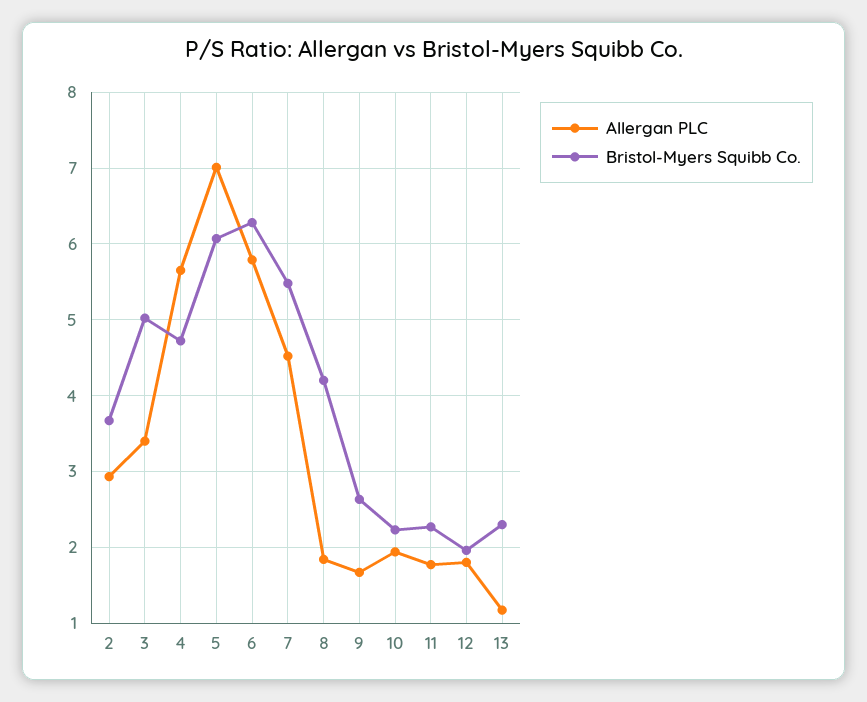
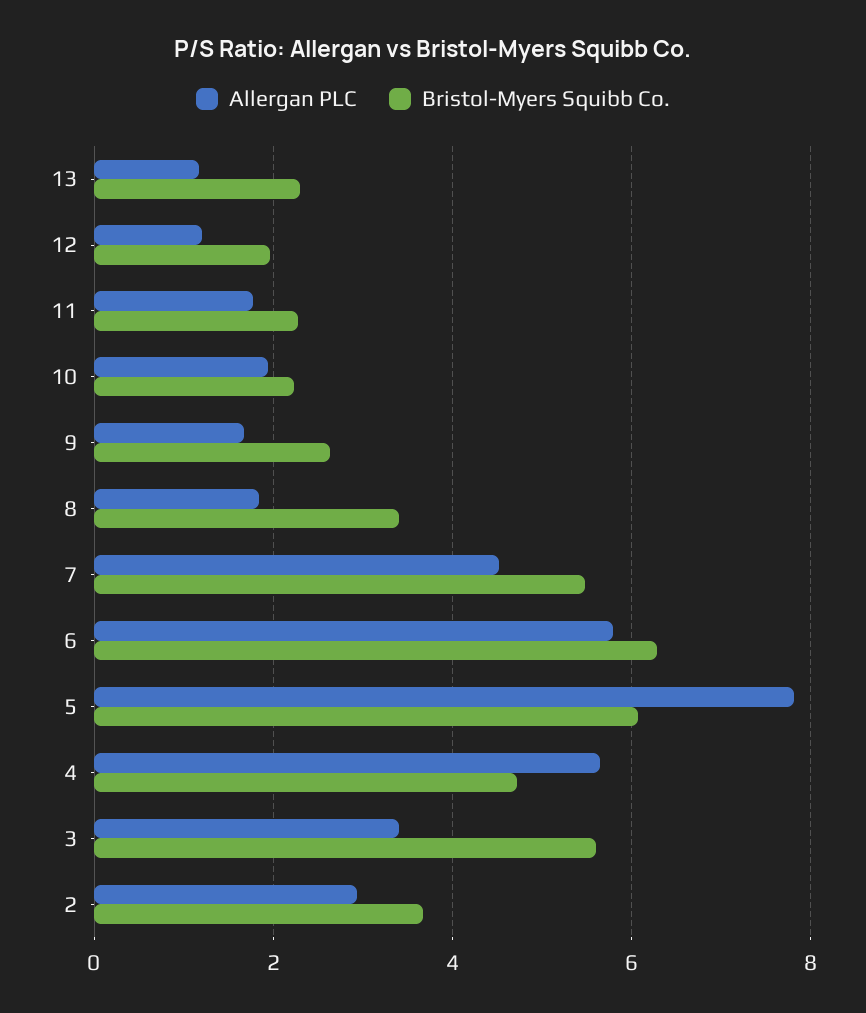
Bristol-Myers Squibb Co., 3: 5 -> 5.6
Allergan PLC, 5: 7 -> 7.8
Bristol-Myers Squibb Co., 8: 4.2 -> 3.4
Allergan PLC, 12: 1.8 -> 1.2

